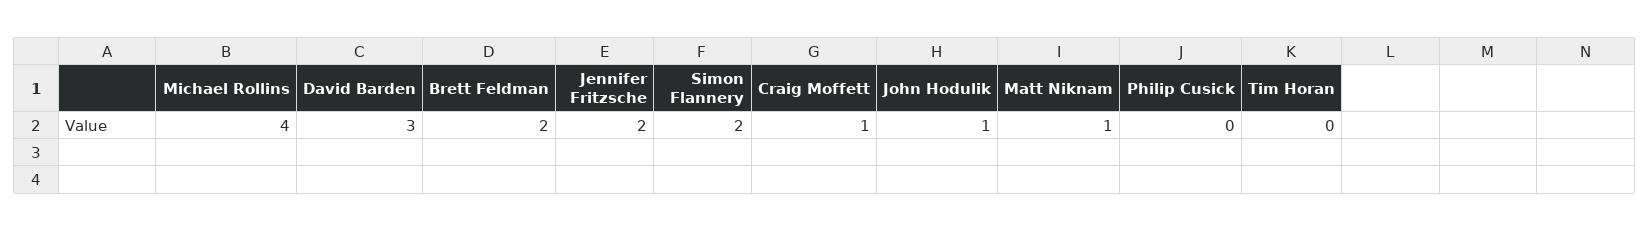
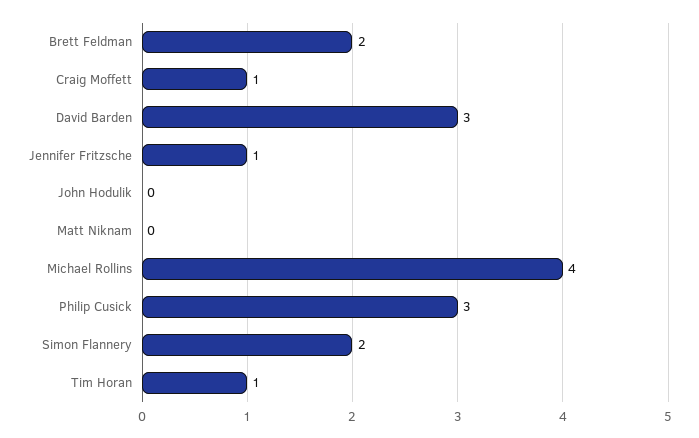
Jennifer Fritzsche: 2 -> 1
John Hodulik: 1 -> 0
Matt Niknam: 1 -> 0
Philip Cusick: 0 -> 3
Tim Horan: 0 -> 1

